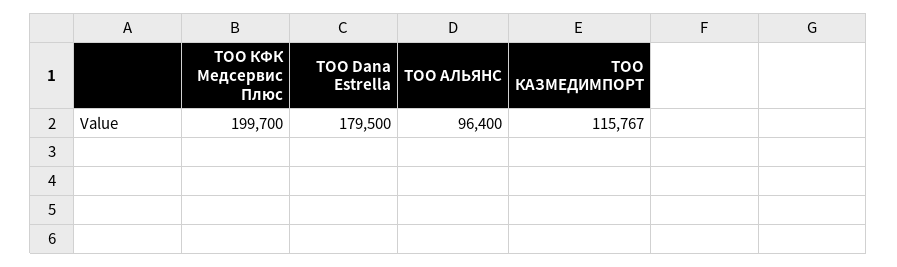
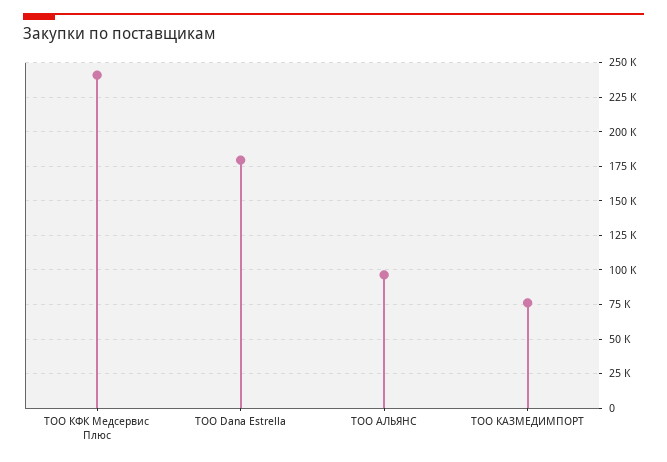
ТОО КФК Медсервис Плюс: 199700 -> 240000
ТОО КАЗМЕДИМПОРТ: 115767 -> 75000

